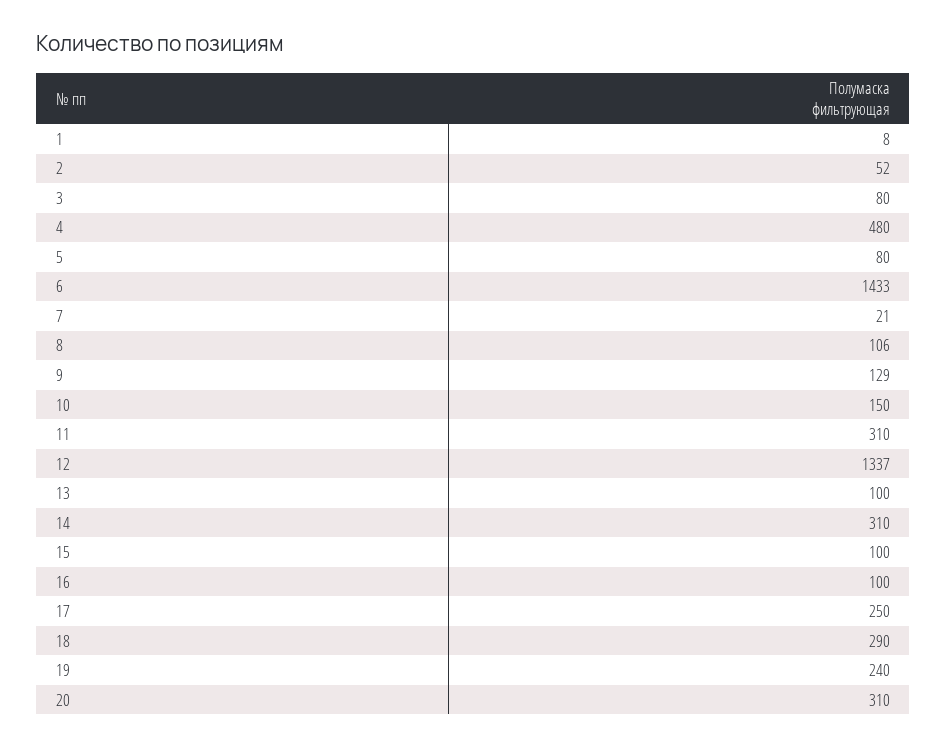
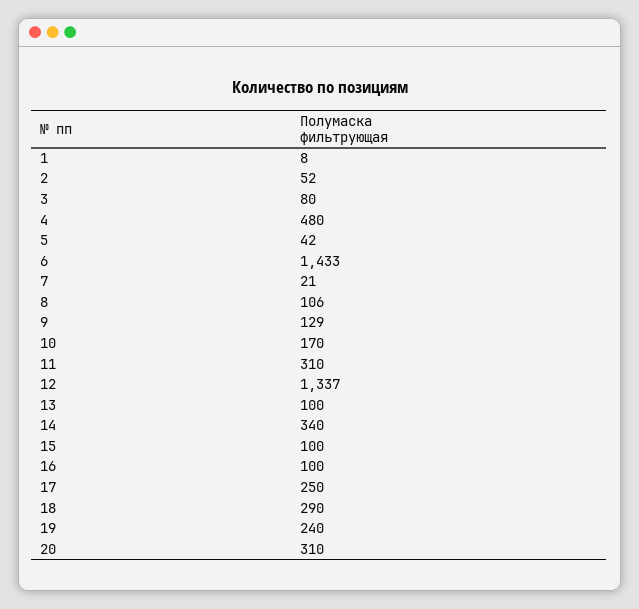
5: 80 -> 42
10: 150 -> 170
14: 310 -> 340

